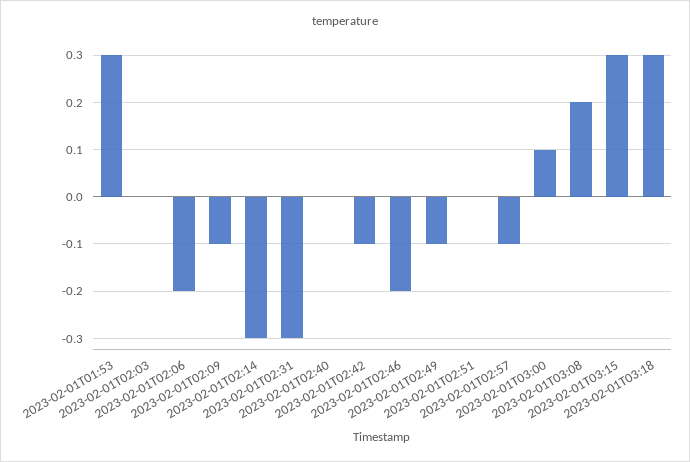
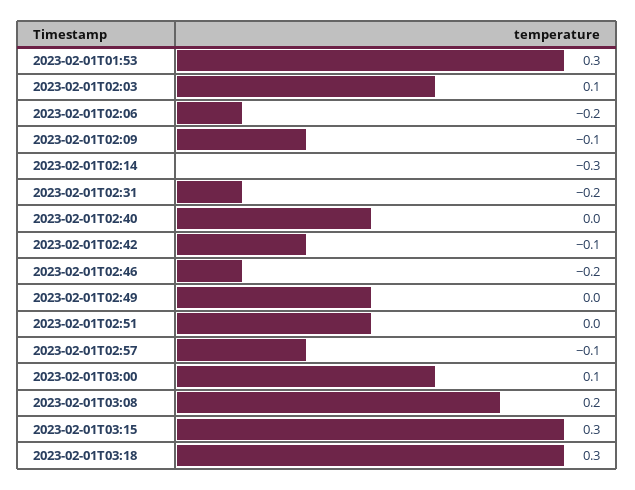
2023-02-01T02:03: 0 -> 0.1
2023-02-01T02:31: -0.3 -> -0.2
2023-02-01T02:49: -0.1 -> 0

